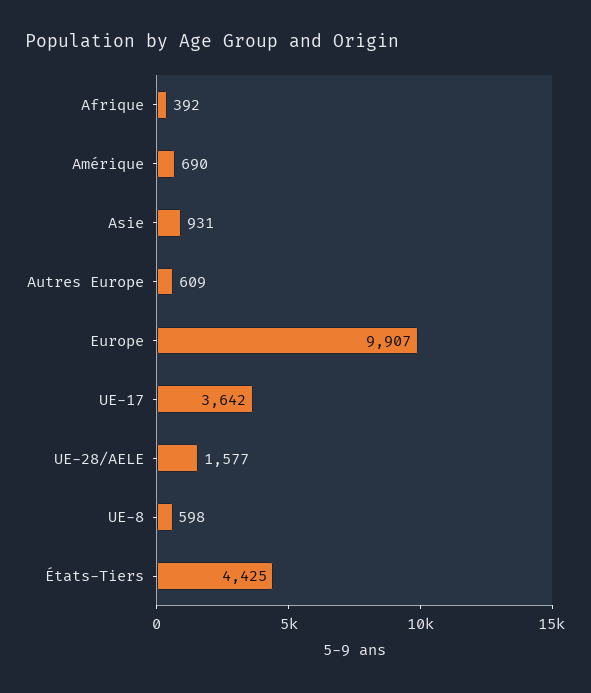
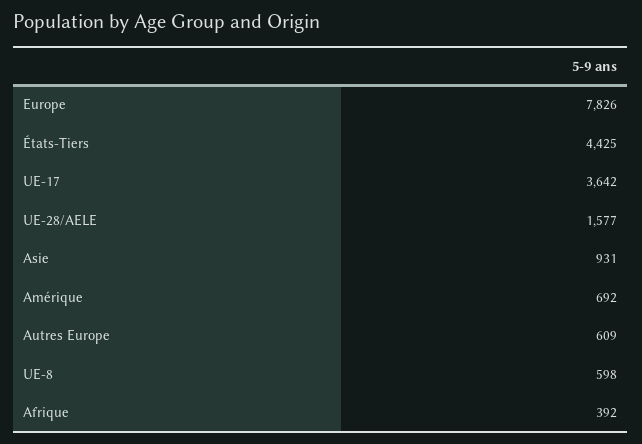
Amérique: 690 -> 692
Europe: 9907 -> 7826

